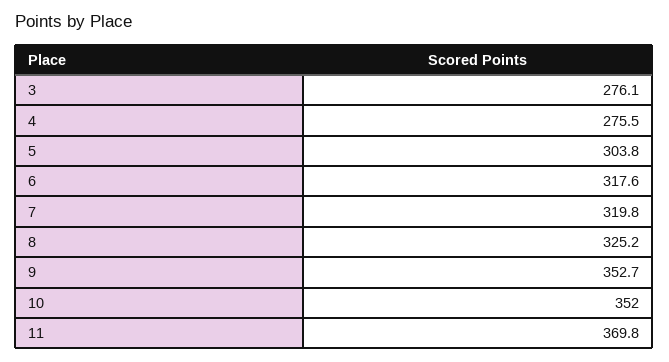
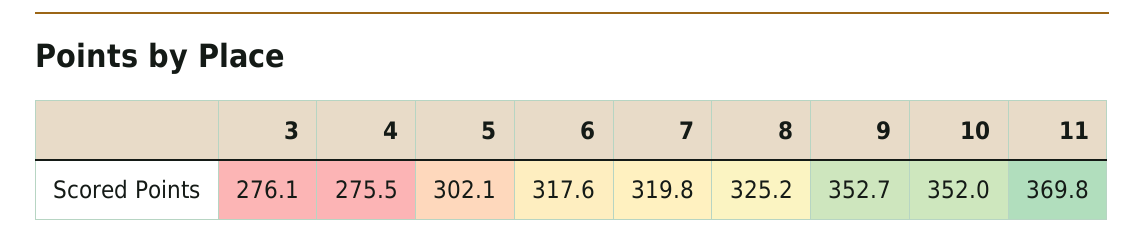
5: 303.8 -> 302.1

